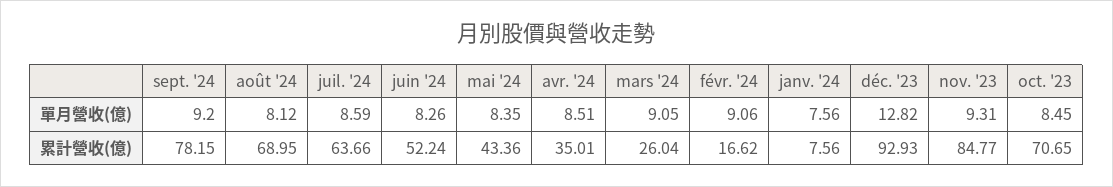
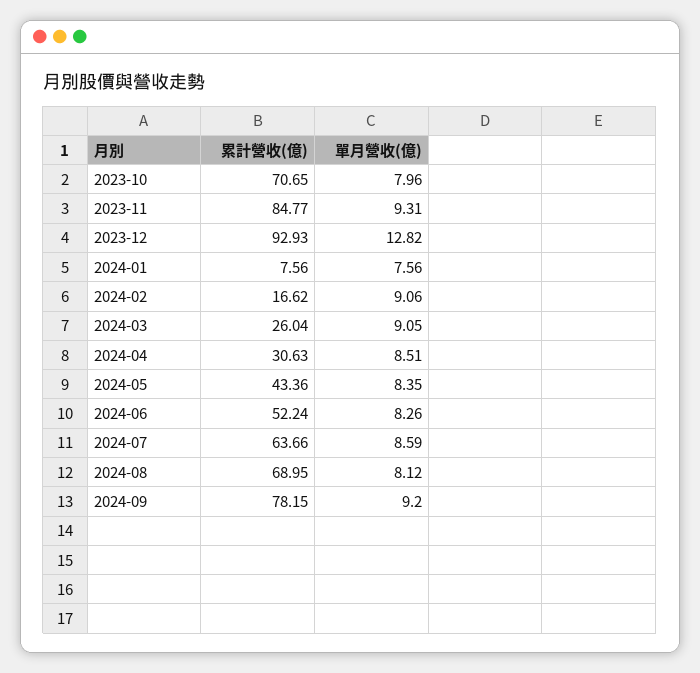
oct. '23, 單月營收(億): 8.45 -> 7.96
avr. '24, 累計營收(億): 35.01 -> 30.63

